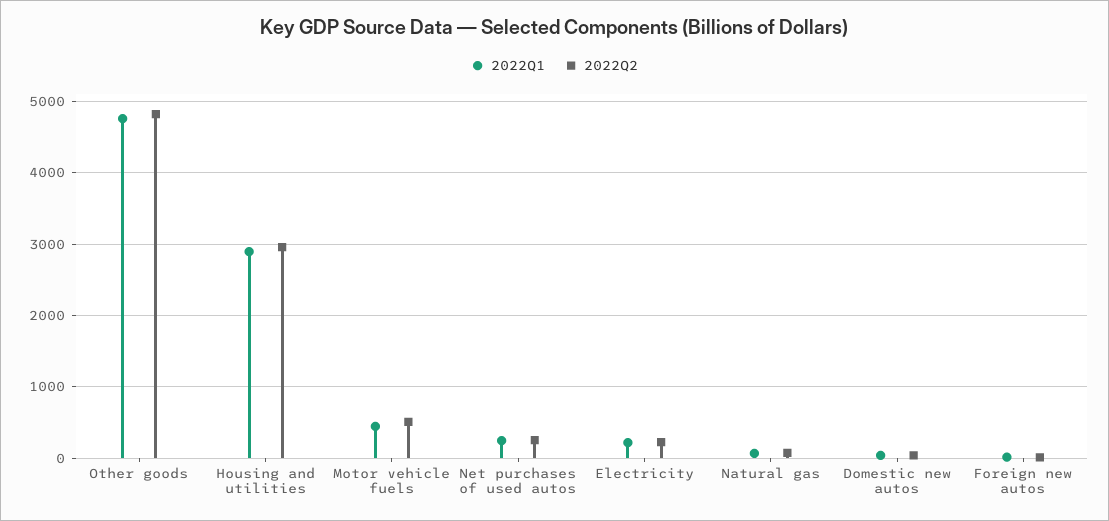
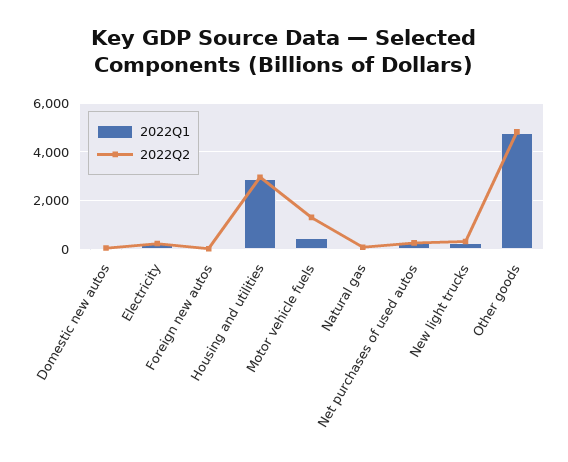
2022Q2, Motor vehicle fuels: 500 -> 1250
2022Q1, New light trucks: none -> 250
2022Q2, New light trucks: none -> 250

